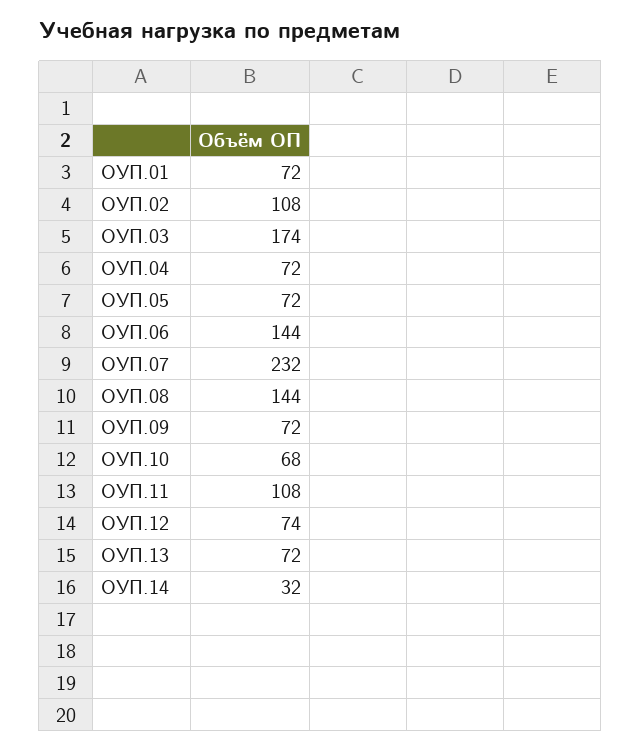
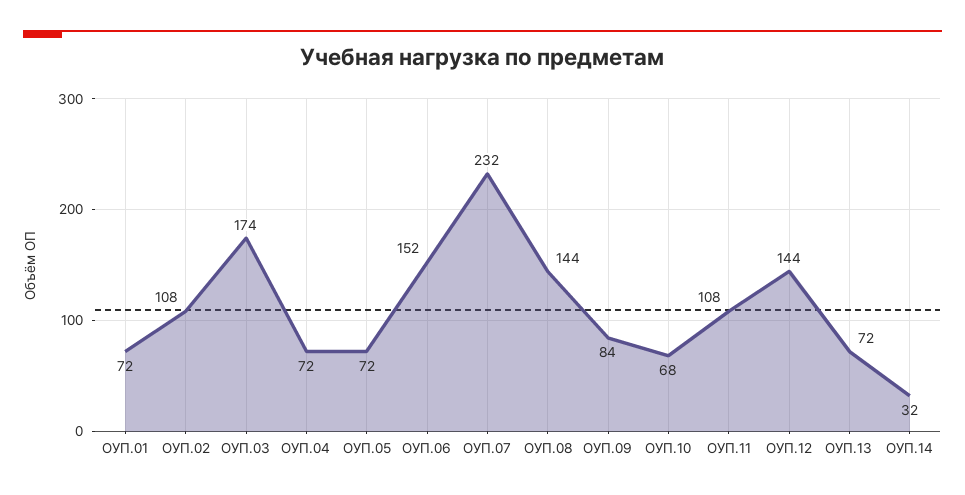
ОУП.06: 144 -> 152
ОУП.09: 72 -> 84
ОУП.12: 74 -> 144

